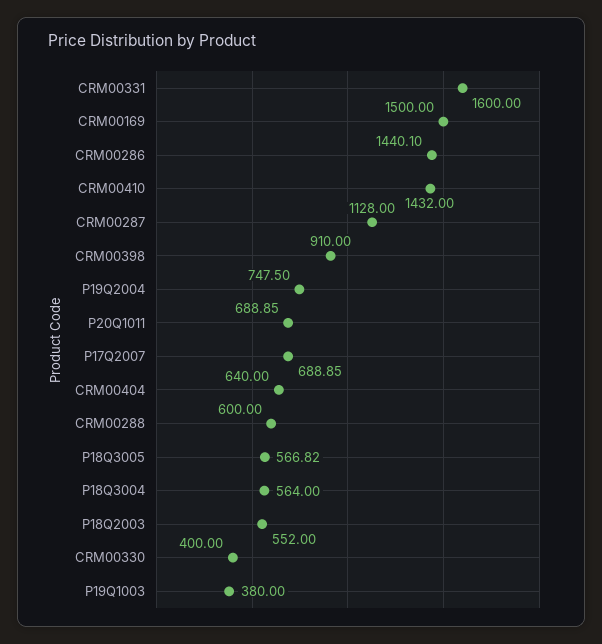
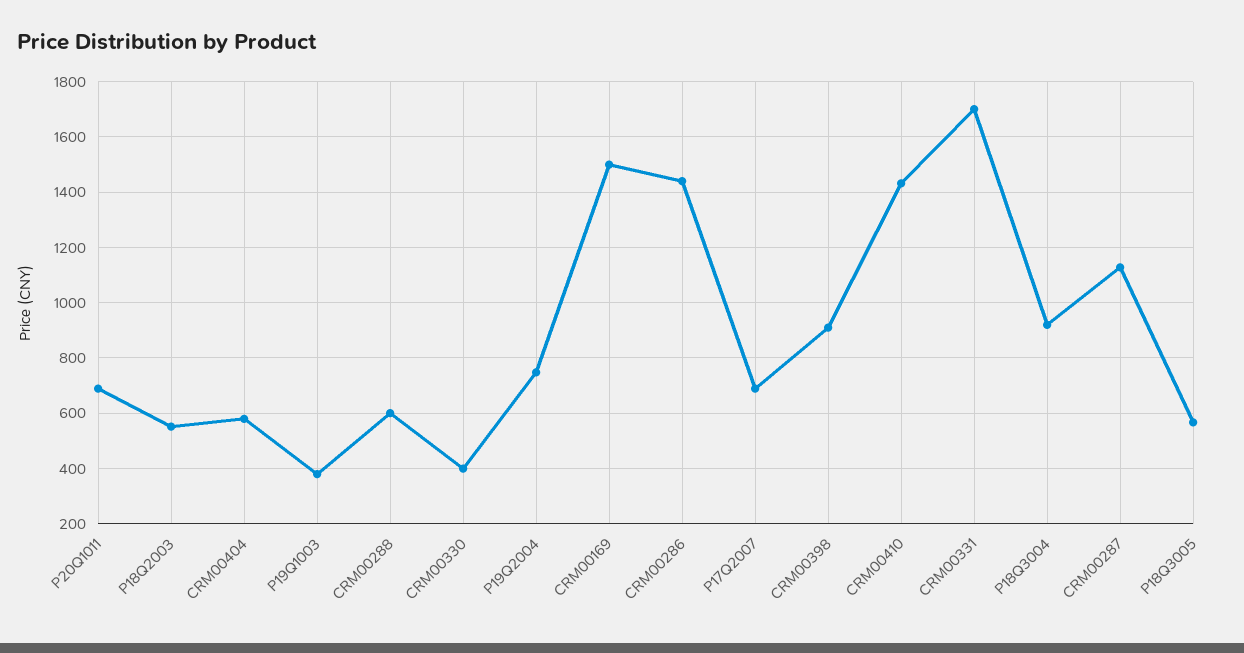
CRM00331: 1600 -> 1700
CRM00404: 640 -> 575
P18Q3004: 564 -> 925

